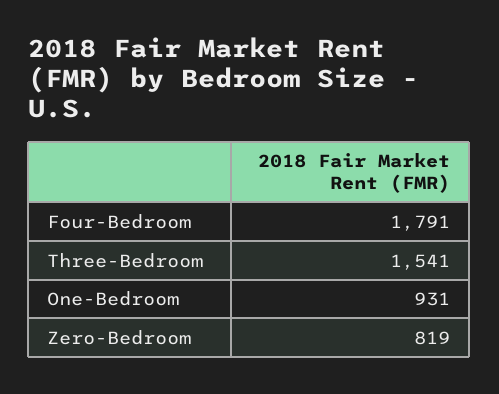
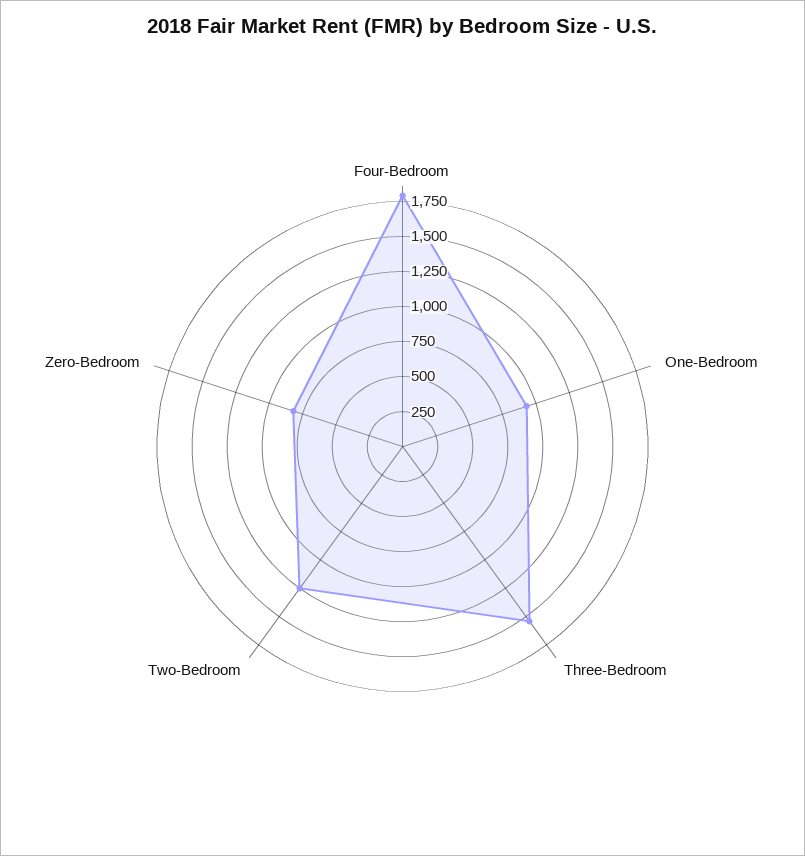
Two-Bedroom: none -> 1250

